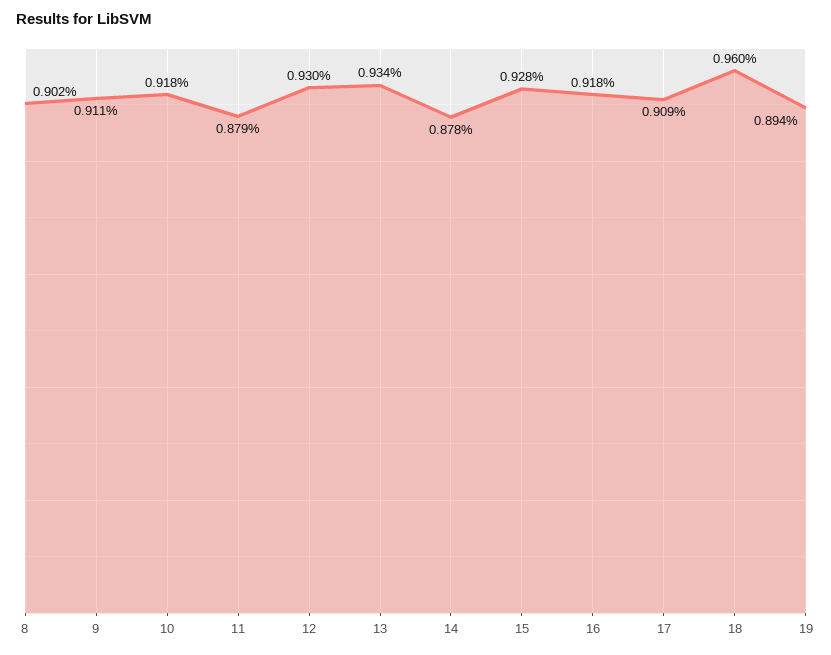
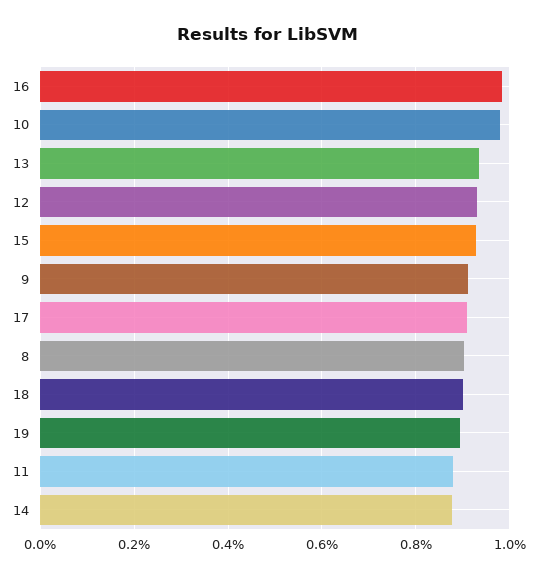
10: 0.918 -> 0.98
16: 0.918 -> 0.98
18: 0.96 -> 0.9

